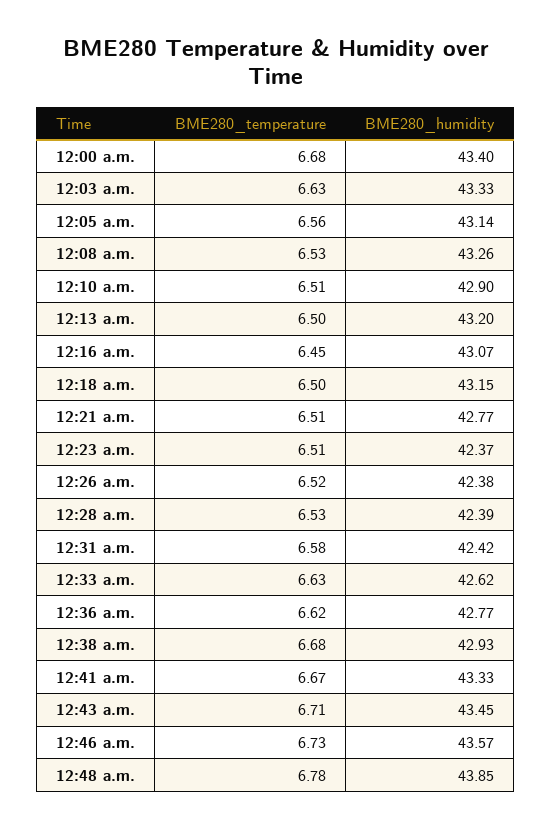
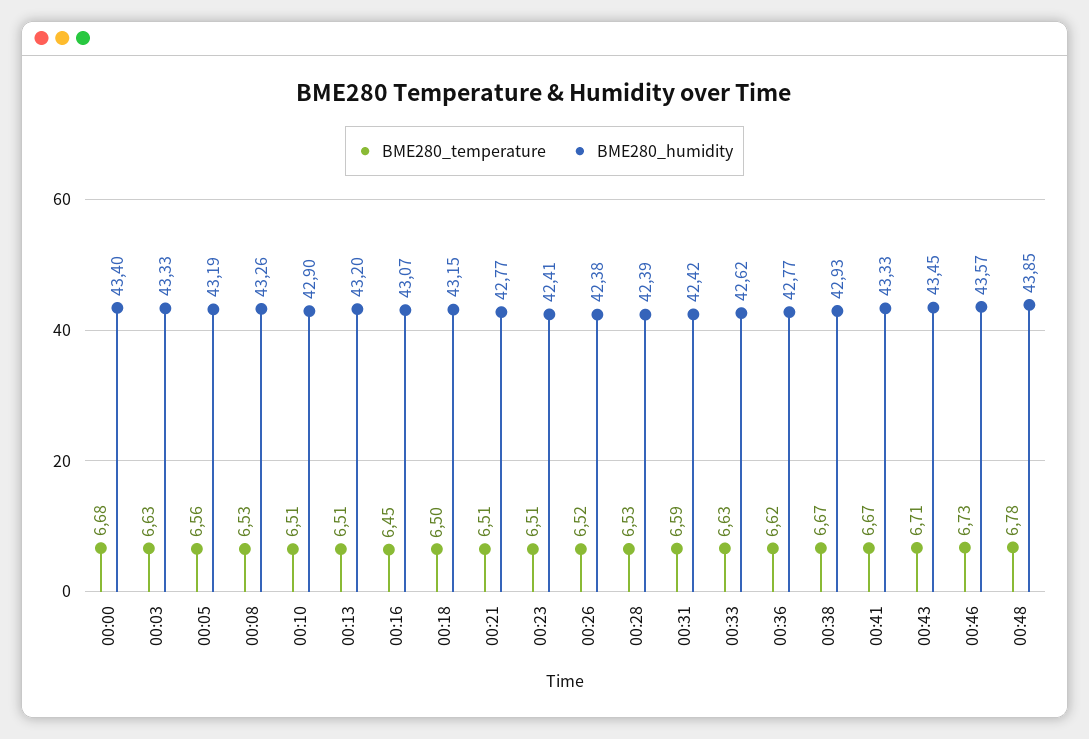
BME280_humidity, 12:05 a.m.: 43.14 -> 43.19
BME280_temperature, 12:13 a.m.: 6.5 -> 6.51
BME280_humidity, 12:23 a.m.: 42.37 -> 42.41
BME280_temperature, 12:31 a.m.: 6.58 -> 6.59
BME280_temperature, 12:38 a.m.: 6.68 -> 6.67

